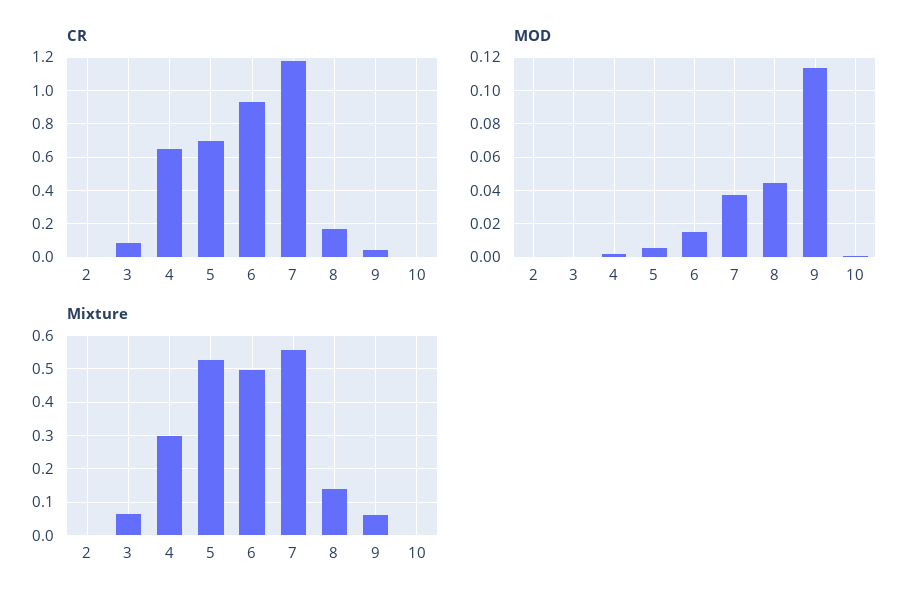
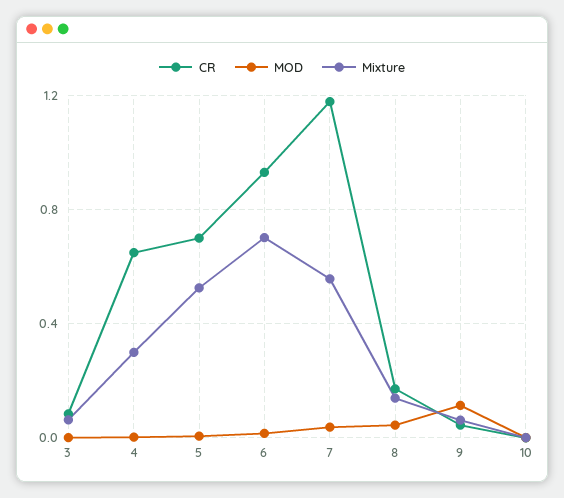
CR, 2: 0 -> none
MOD, 2: 0 -> none
Mixture, 2: 0 -> none
Mixture, 6: 0.5 -> 0.7

